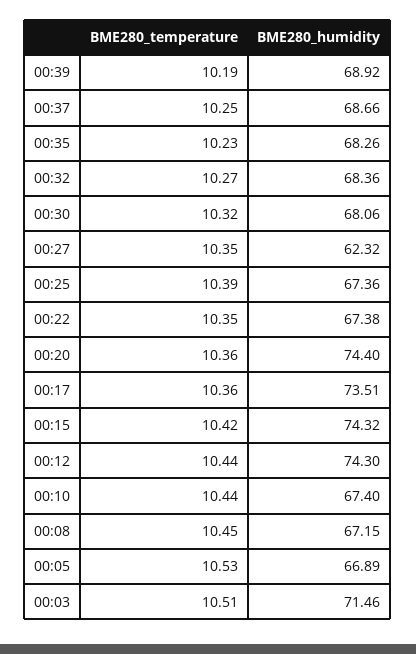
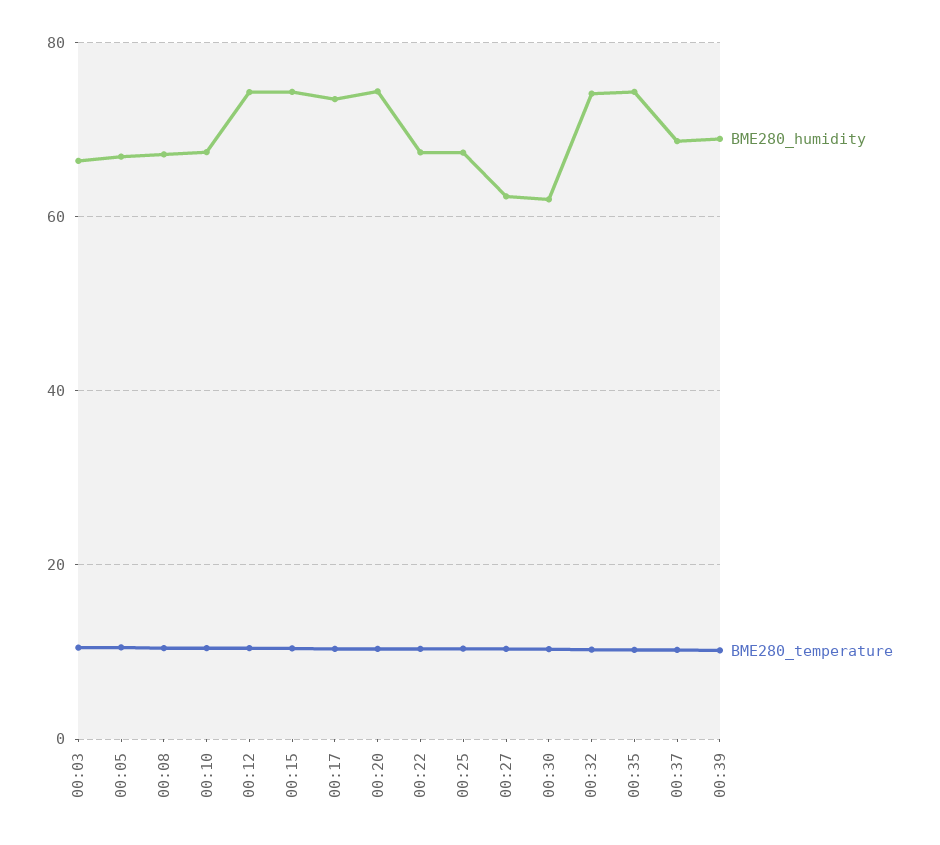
BME280_humidity, 00:35: 68.26 -> 74
BME280_humidity, 00:32: 68.36 -> 74
BME280_humidity, 00:30: 68.06 -> 62
BME280_humidity, 00:03: 71.46 -> 66

